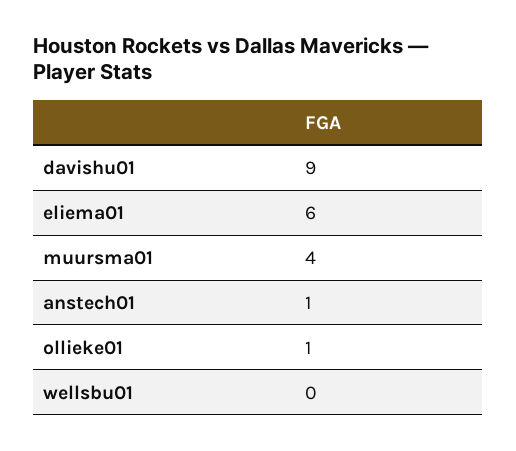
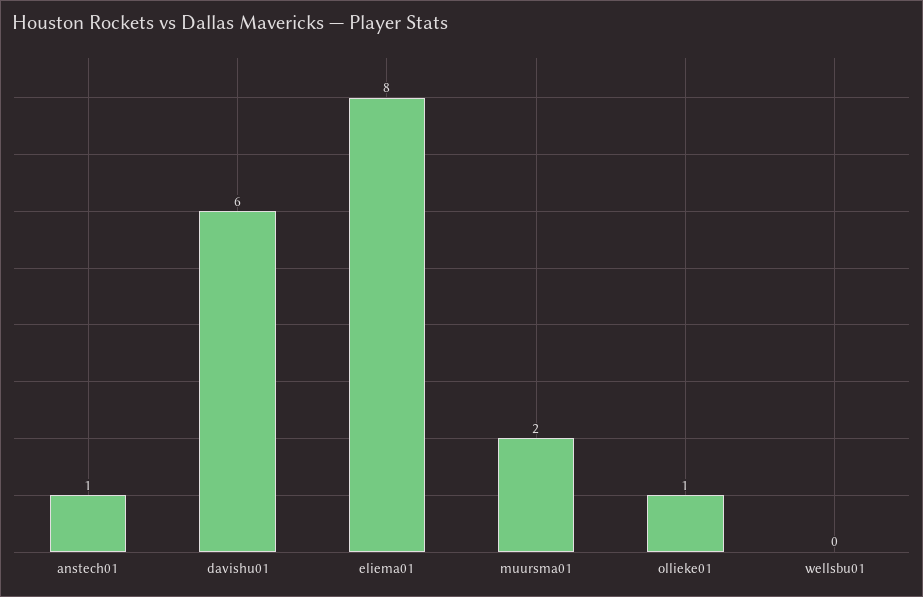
davishu01: 9 -> 6
eliema01: 6 -> 8
muursma01: 4 -> 2

